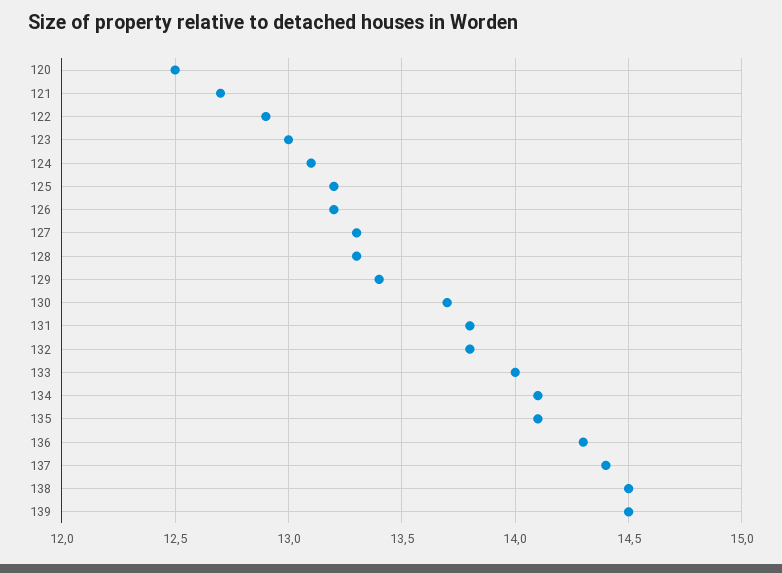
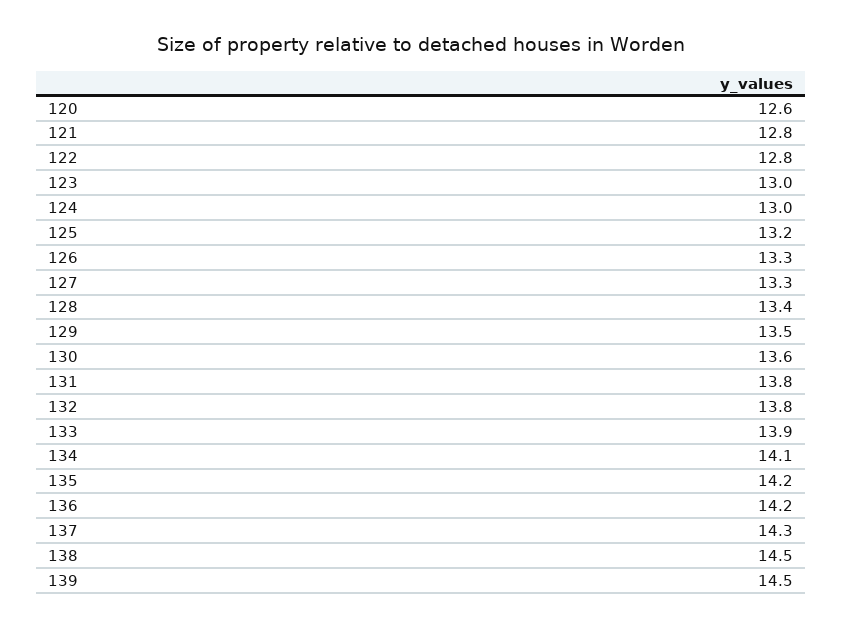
120: 12.5 -> 12.6
121: 12.7 -> 12.8
122: 12.9 -> 12.8
124: 13.1 -> 13
126: 13.2 -> 13.3
128: 13.3 -> 13.4
129: 13.4 -> 13.5
130: 13.7 -> 13.6
133: 14 -> 13.9
135: 14.1 -> 14.2
136: 14.3 -> 14.2
137: 14.4 -> 14.3

